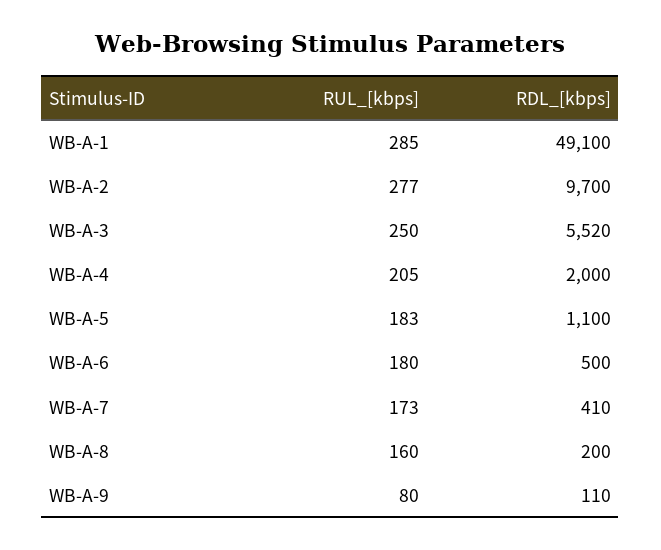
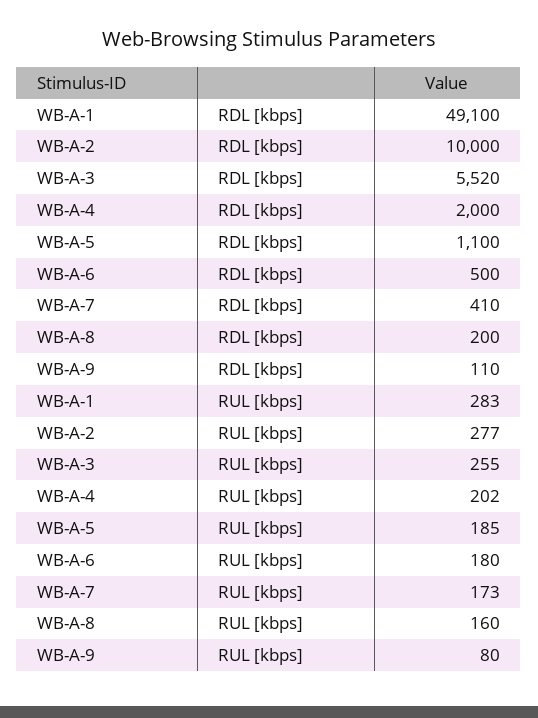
RUL_[kbps], WB-A-1: 285 -> 283
RDL_[kbps], WB-A-2: 9700 -> 10000
RUL_[kbps], WB-A-3: 250 -> 255
RUL_[kbps], WB-A-4: 205 -> 202
RUL_[kbps], WB-A-5: 183 -> 185

